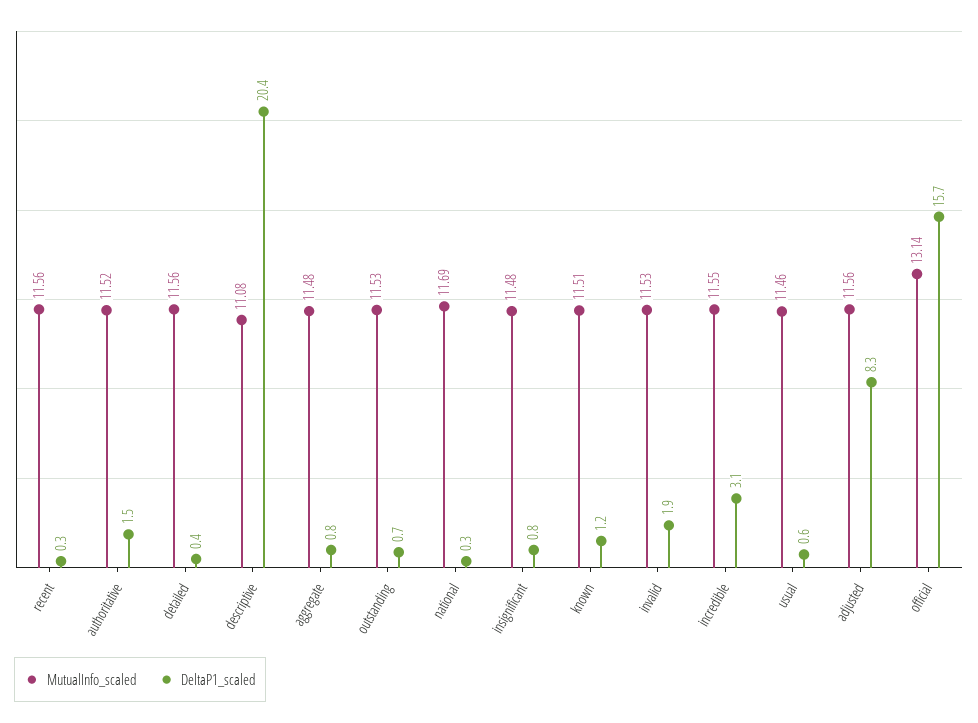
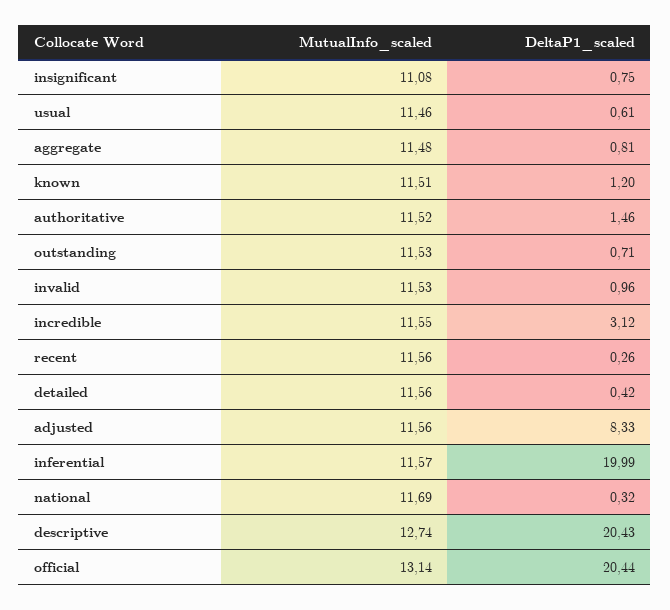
MutualInfo_scaled, descriptive: 11.08 -> 12.74
MutualInfo_scaled, insignificant: 11.48 -> 11.08
DeltaP1_scaled, invalid: 1.9 -> 0.96
DeltaP1_scaled, official: 15.7 -> 20.44
MutualInfo_scaled, inferential: none -> 11.57
DeltaP1_scaled, inferential: none -> 19.99

